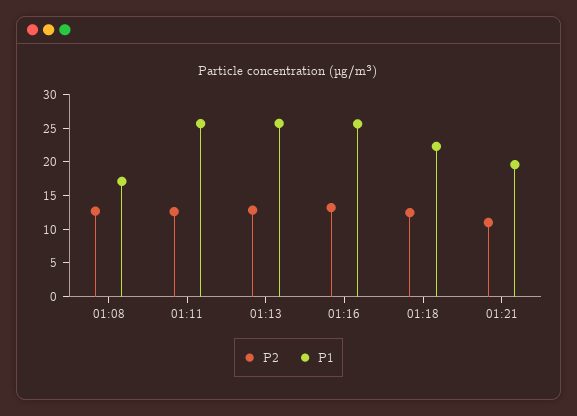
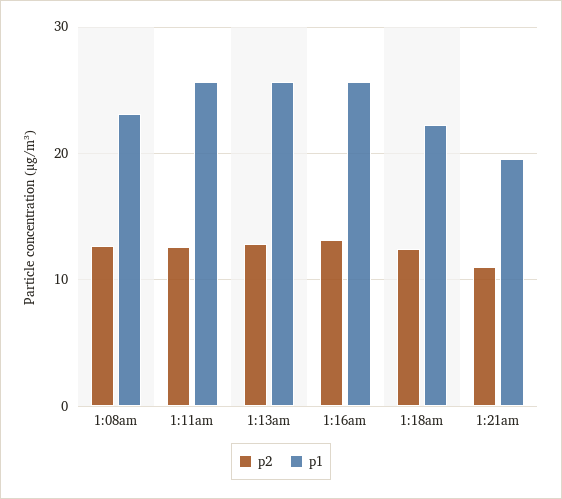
P1, 01:08: 17.5 -> 23

